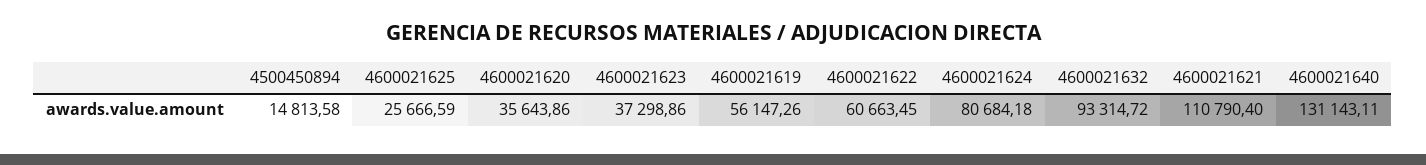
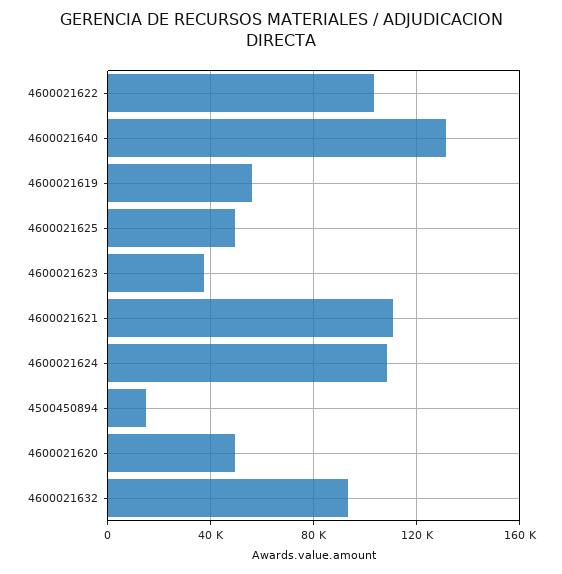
4600021625: 25666.59 -> 50000
4600021620: 35643.86 -> 50000
4600021622: 60663.45 -> 105000
4600021624: 80684.18 -> 110000

